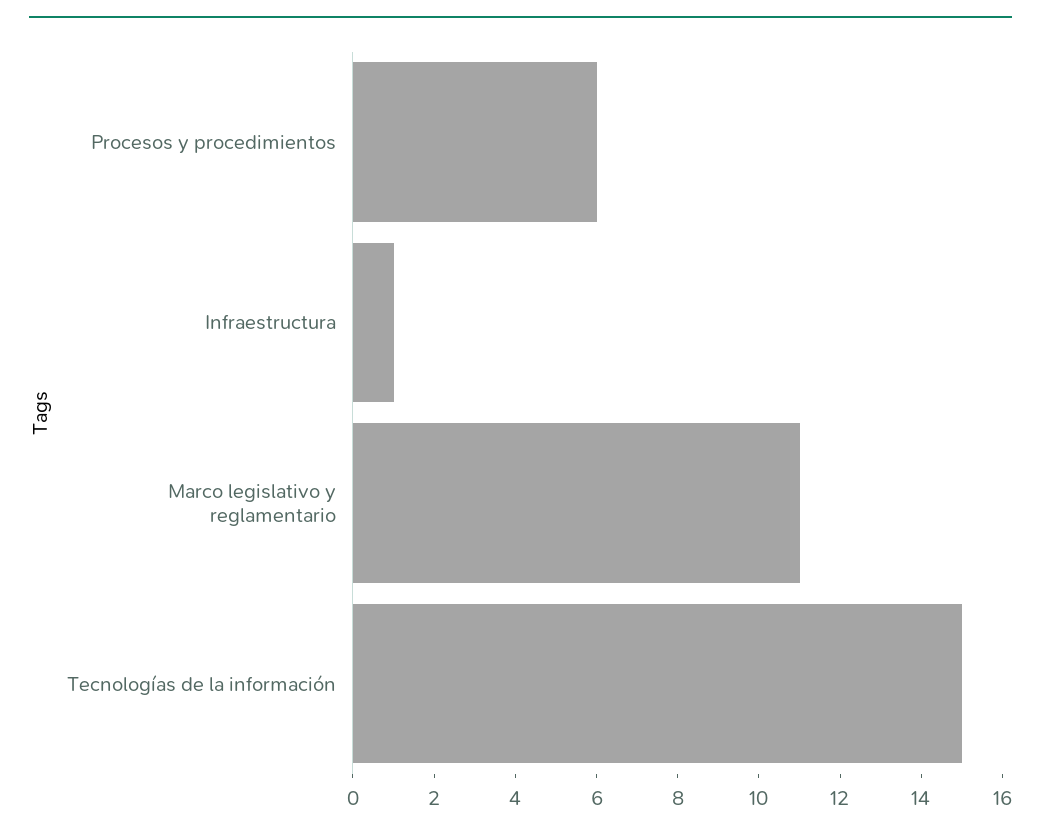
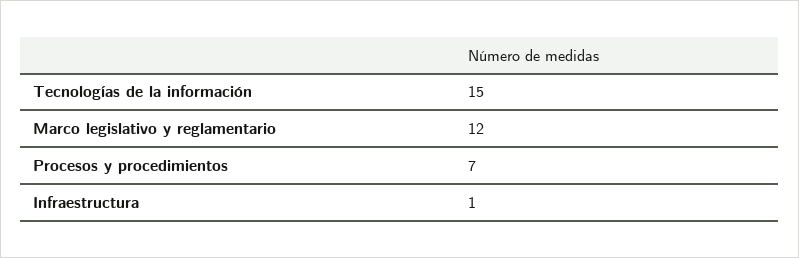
Procesos y procedimientos: 6 -> 7
Marco legislativo y reglamentario: 11 -> 12

